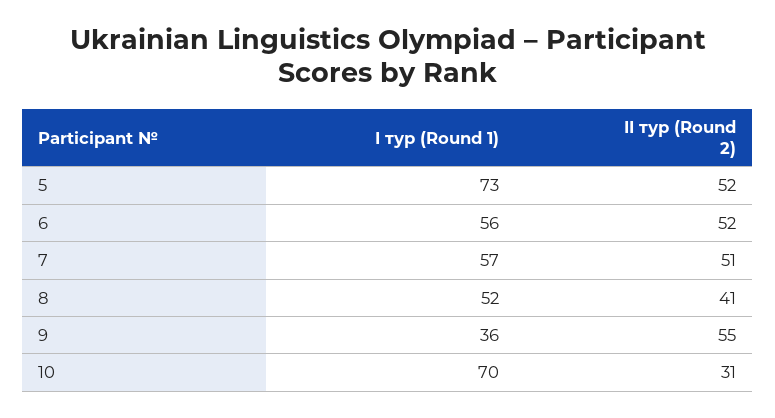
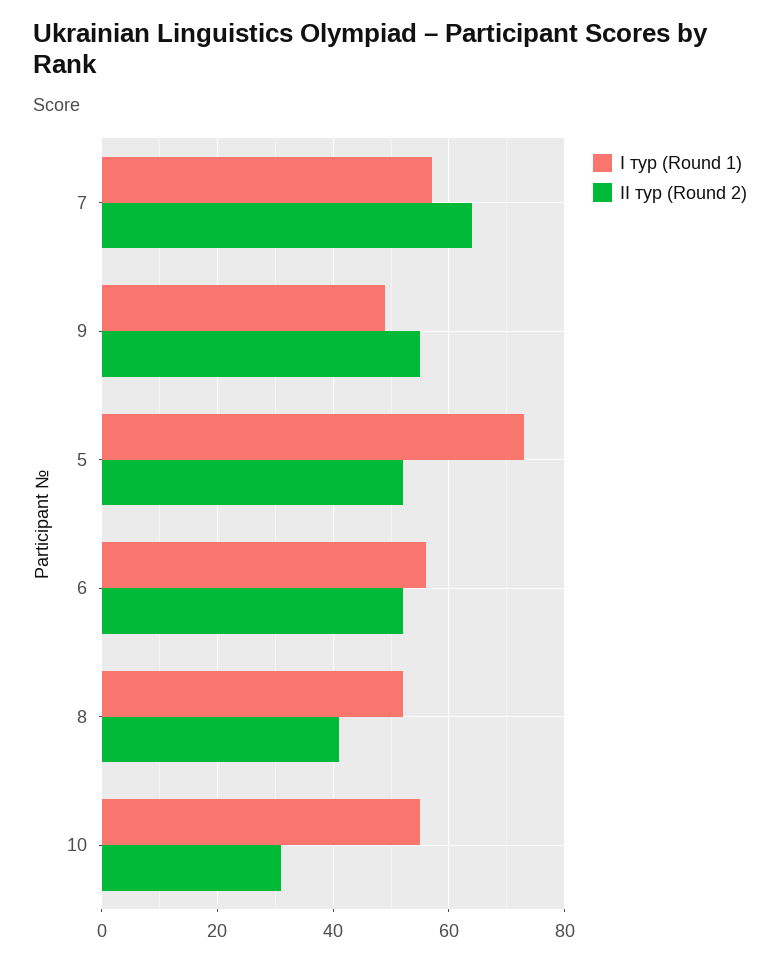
II тур (Round 2), 7: 51 -> 65
I тур (Round 1), 9: 36 -> 50
I тур (Round 1), 10: 70 -> 55

